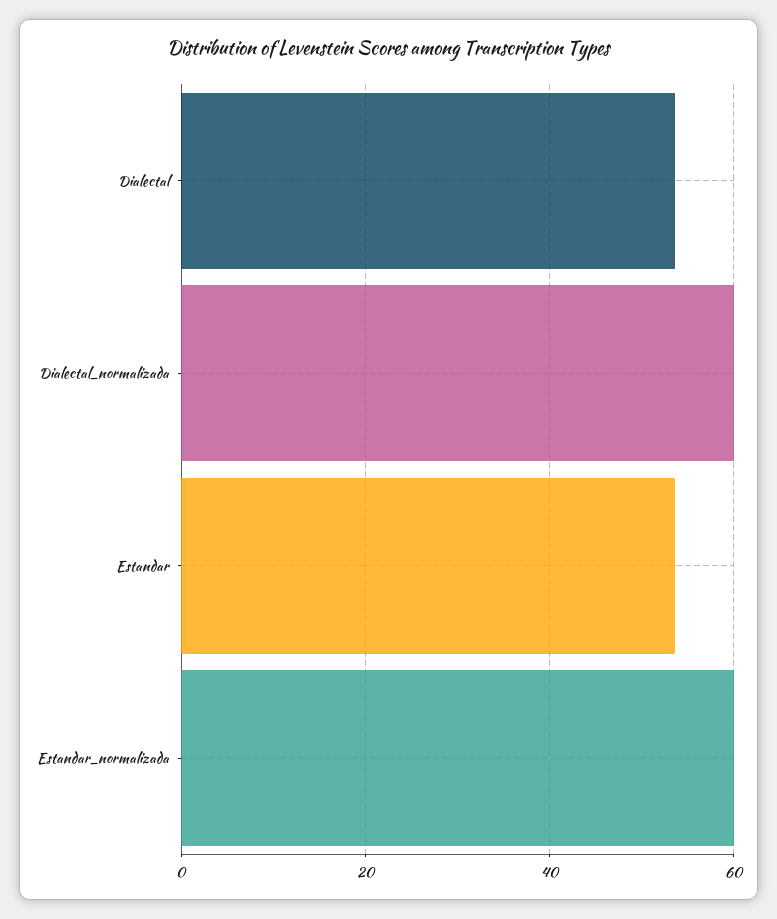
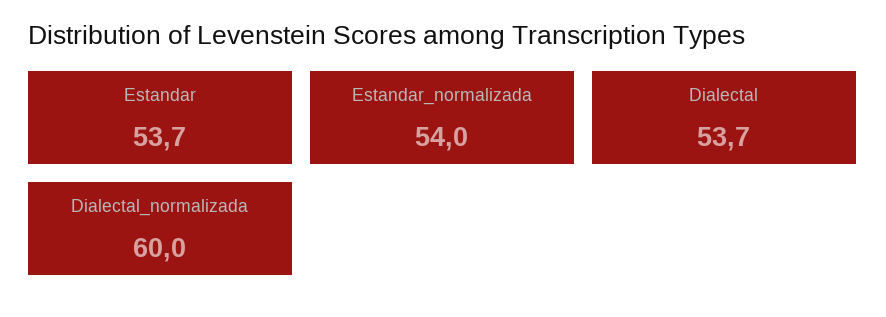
Estandar_normalizada: 60 -> 54

